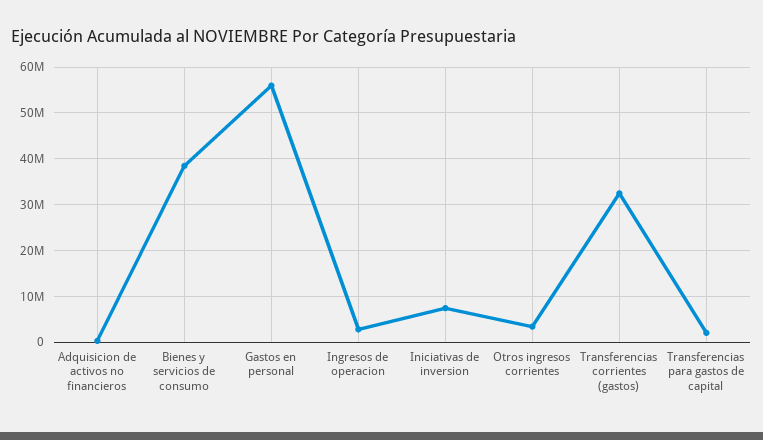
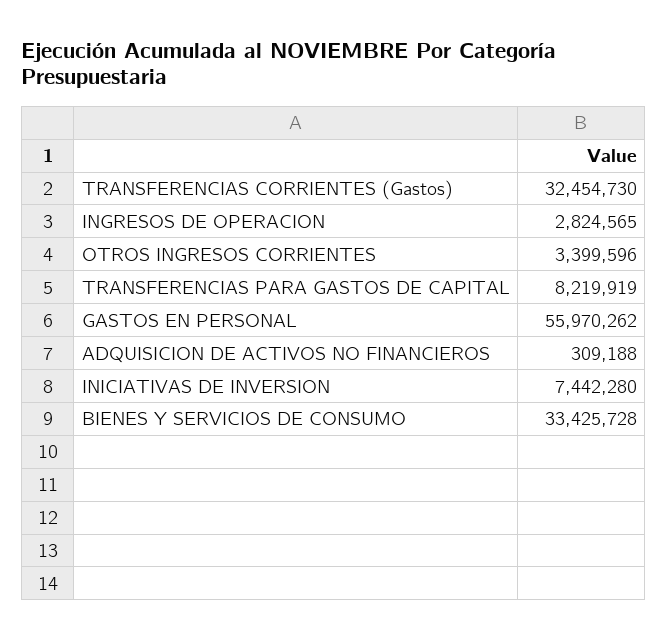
Bienes y servicios de consumo: 38000000 -> 33425728
Transferencias para gastos de capital: 2000000 -> 8219919

